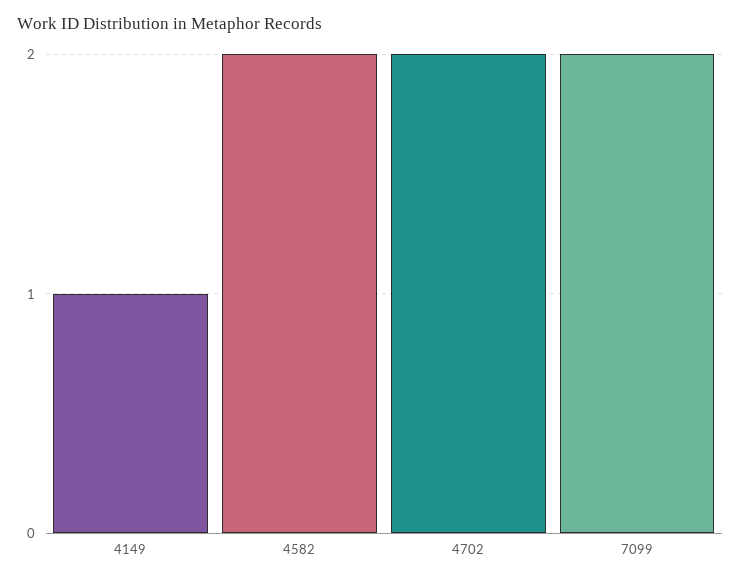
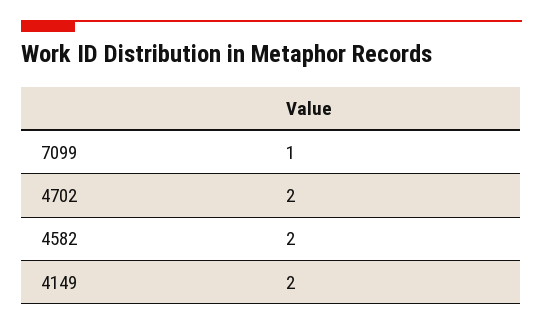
4149: 1 -> 2
7099: 2 -> 1

